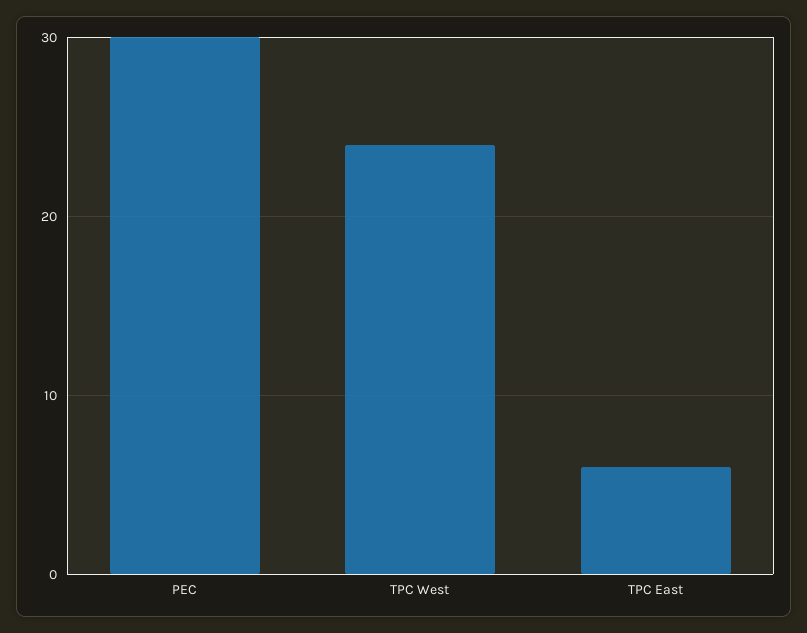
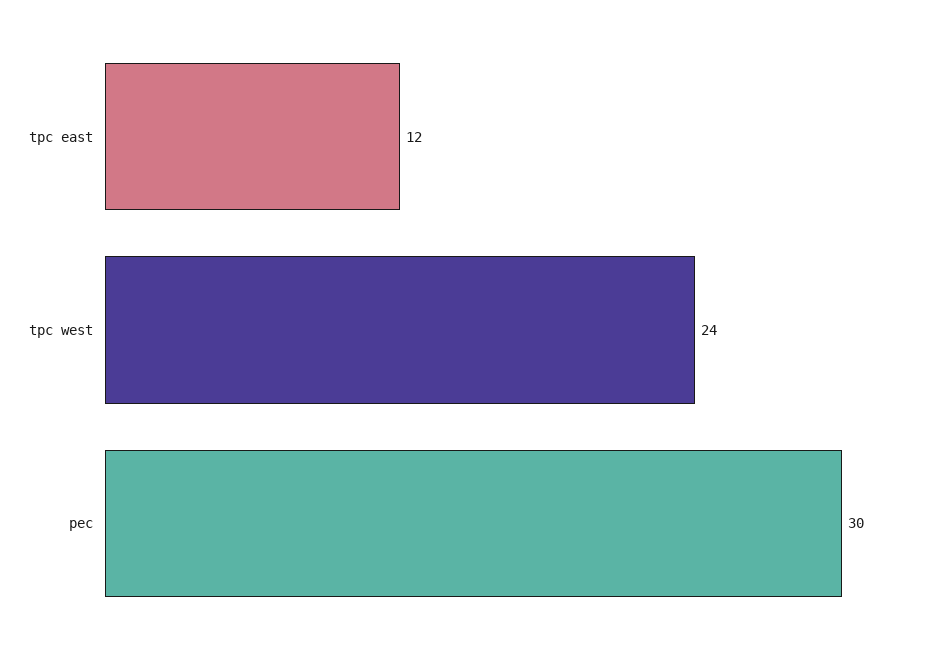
TPC East: 6 -> 12

